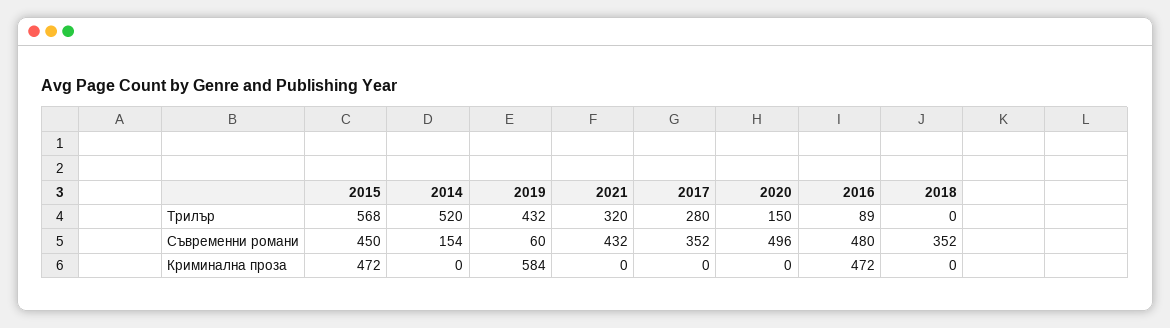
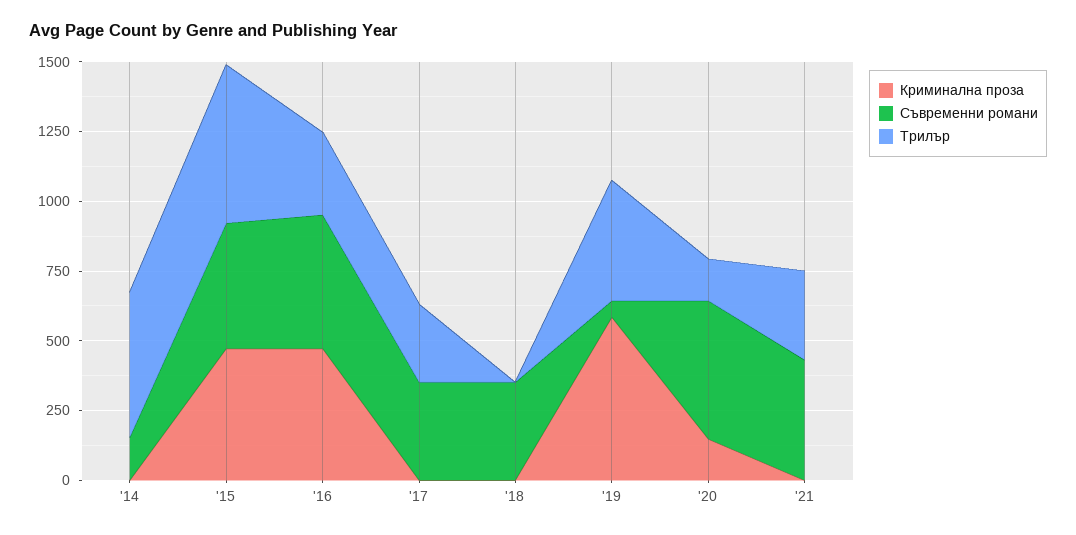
Трилър, 2016: 89 -> 300
Криминална проза, 2020: 0 -> 150

